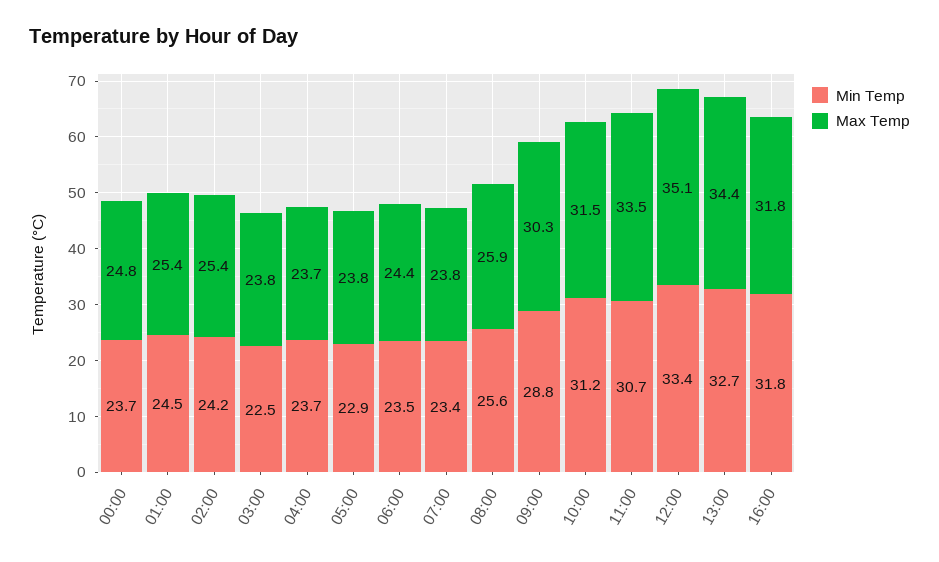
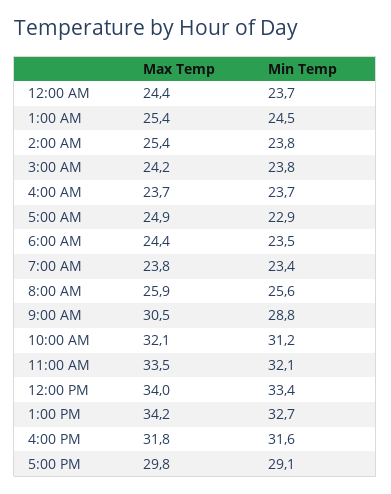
Max Temp, 00:00: 24.8 -> 24.4
Min Temp, 02:00: 24.2 -> 23.8
Min Temp, 03:00: 22.5 -> 23.8
Max Temp, 03:00: 23.8 -> 24.2
Max Temp, 05:00: 23.8 -> 24.9
Max Temp, 09:00: 30.3 -> 30.5
Max Temp, 10:00: 31.5 -> 32.1
Min Temp, 11:00: 30.7 -> 32.1
Max Temp, 12:00: 35.1 -> 34
Max Temp, 13:00: 34.4 -> 34.2
Min Temp, 16:00: 31.8 -> 31.6
Max Temp, 5:00 PM: none -> 29.8
Min Temp, 5:00 PM: none -> 29.1

